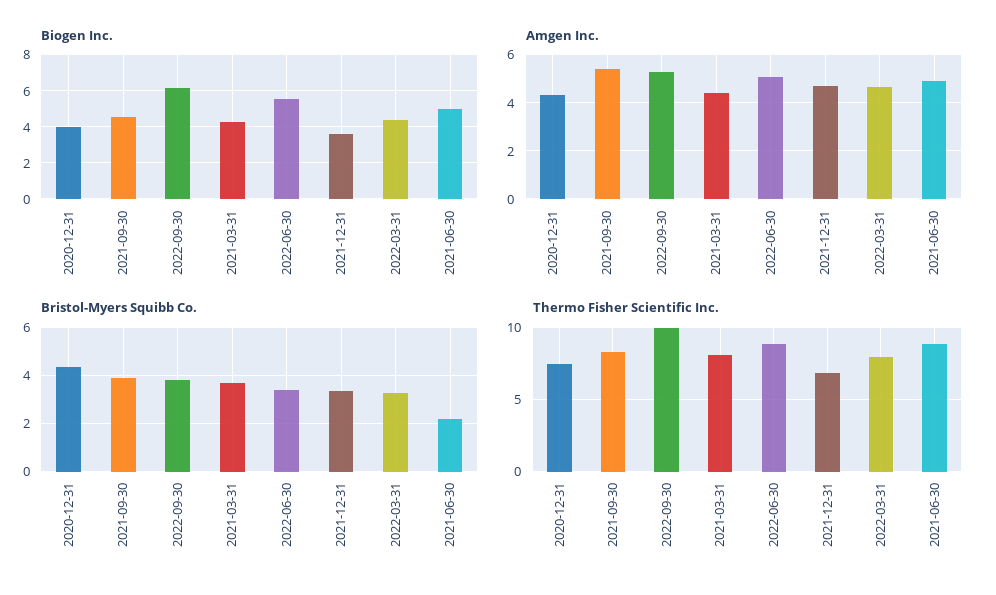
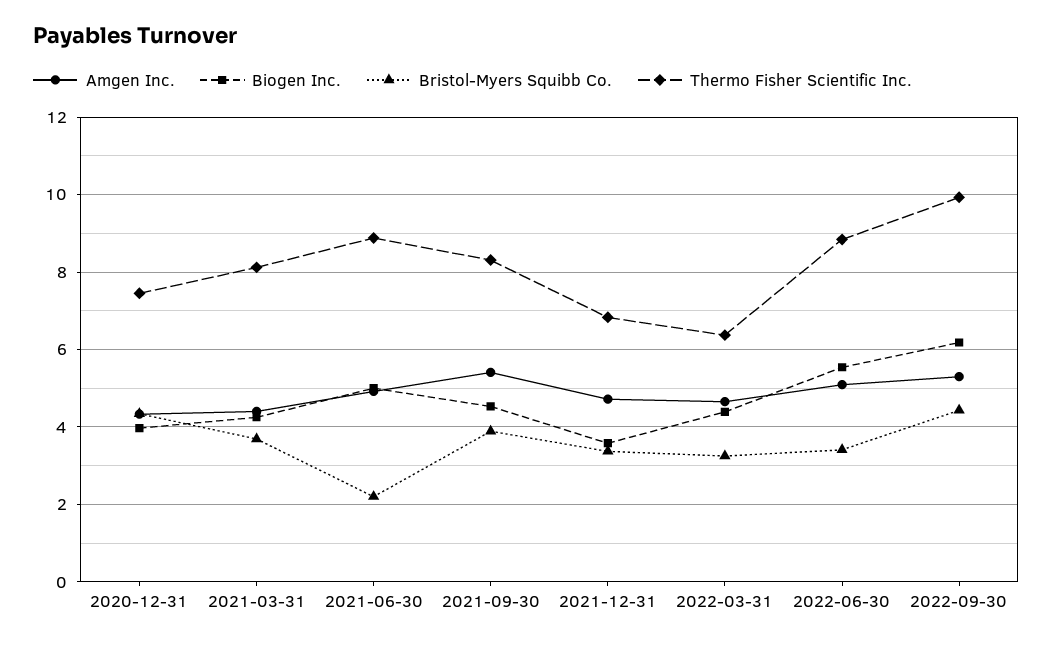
Bristol-Myers Squibb Co., 2022-09-30: 3.75 -> 4.4
Thermo Fisher Scientific Inc., 2022-03-31: 8 -> 6.4

